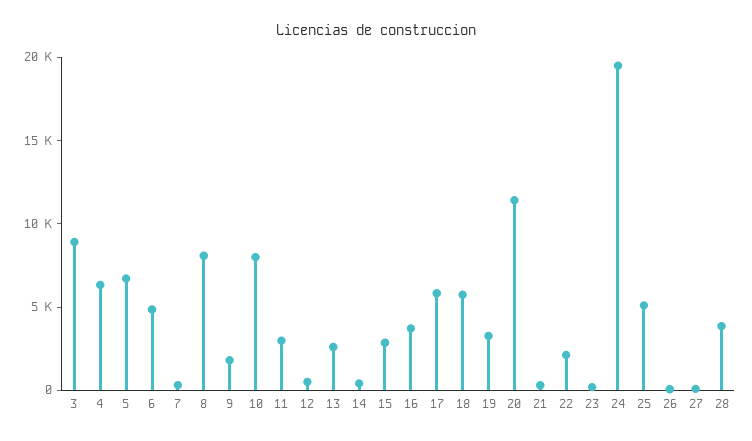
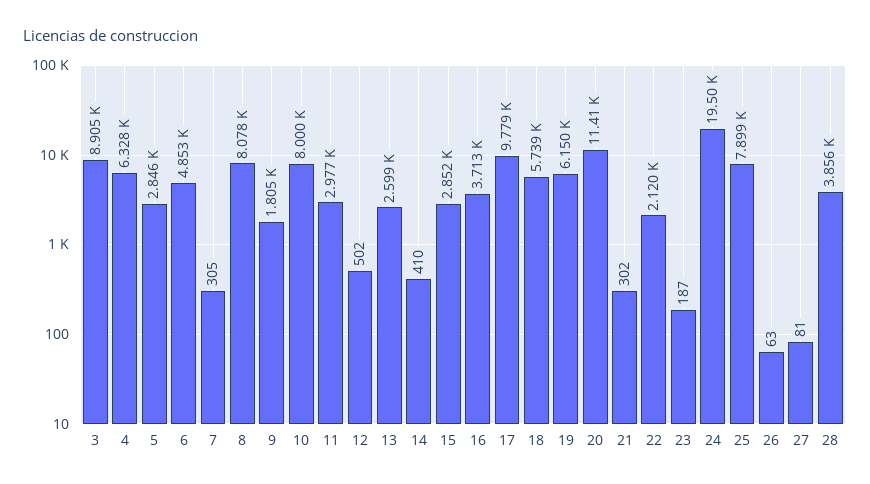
5: 7000 -> 2846
17: 6000 -> 9779
19: 3000 -> 6150
25: 5000 -> 7899

